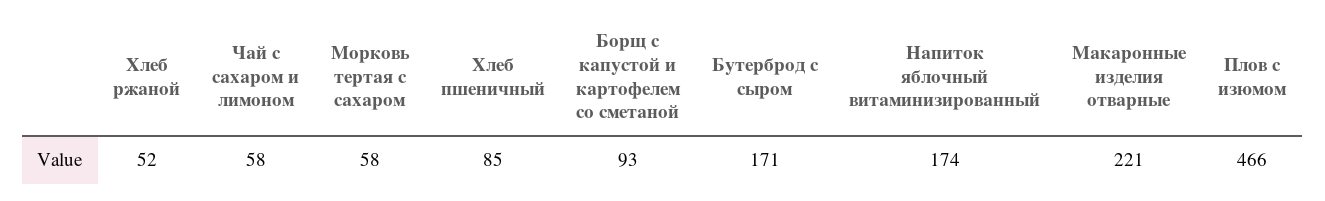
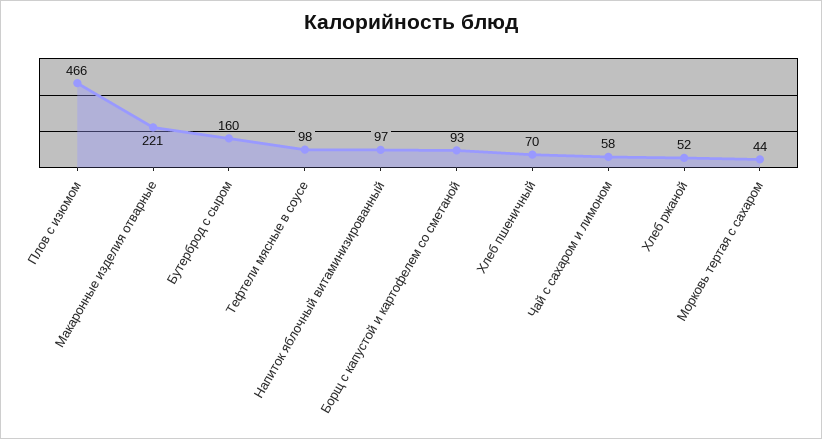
Морковь тертая с сахаром: 58 -> 44
Хлеб пшеничный: 85 -> 70
Бутерброд с сыром: 171 -> 160
Напиток яблочный витаминизированный: 174 -> 97
Тефтели мясные в соусе: none -> 98

